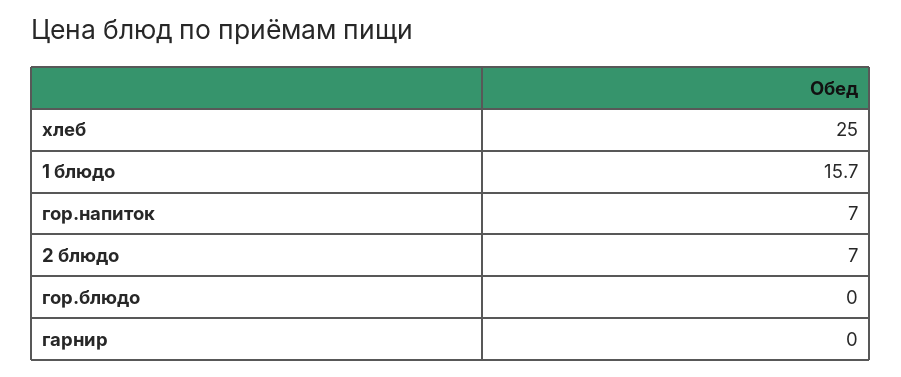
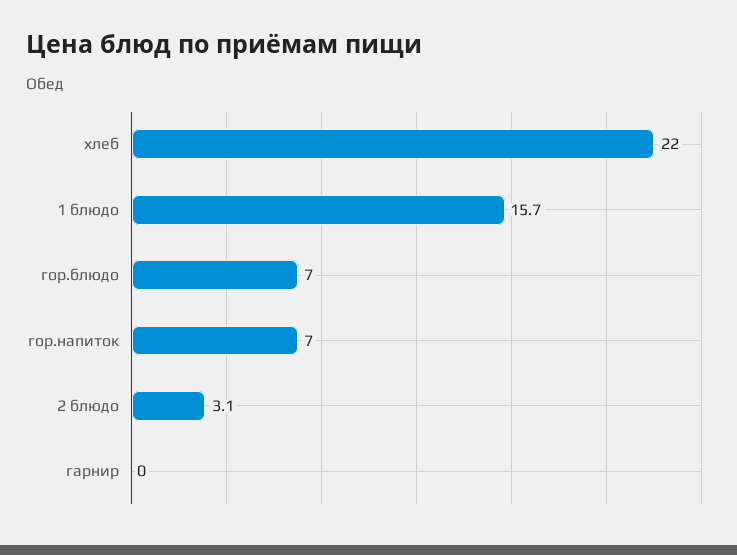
хлеб: 25 -> 22
2 блюдо: 7 -> 3.1
гор.блюдо: 0 -> 7

